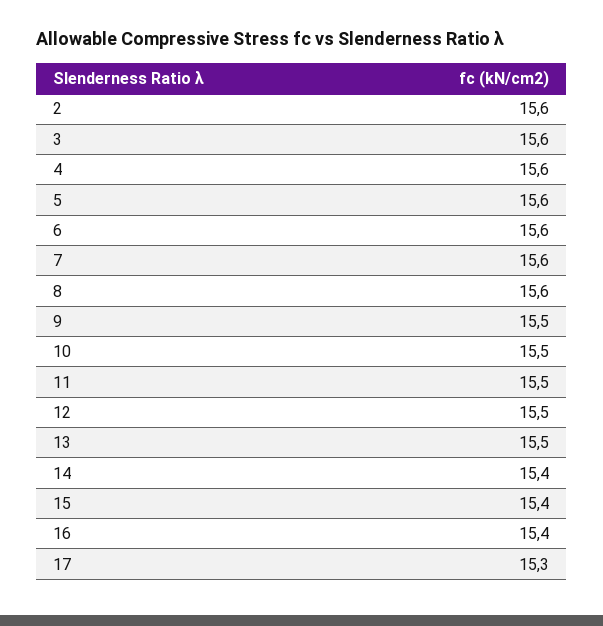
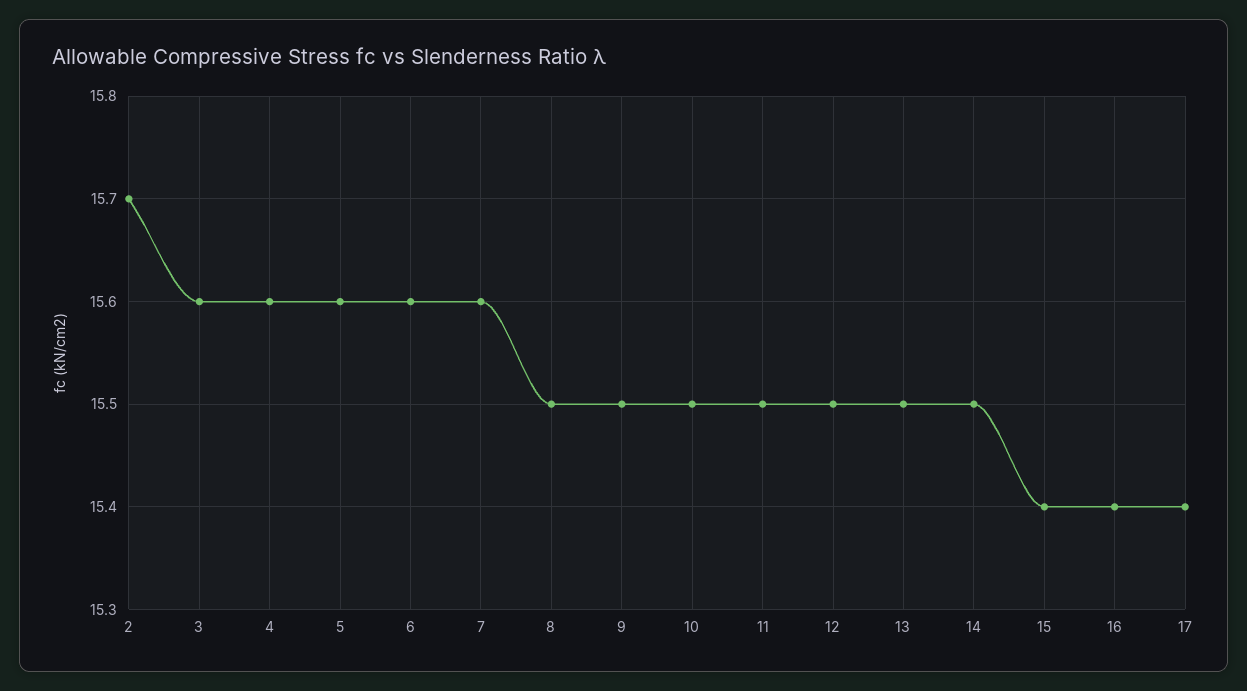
2: 15.6 -> 15.7
8: 15.6 -> 15.5
14: 15.4 -> 15.5
17: 15.3 -> 15.4

